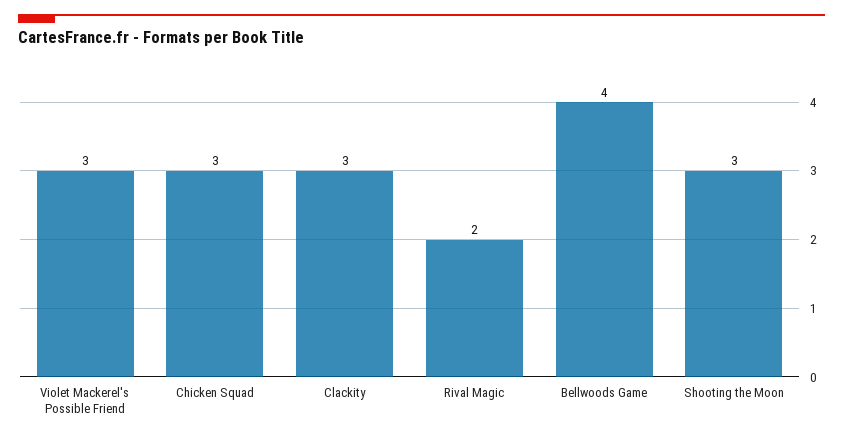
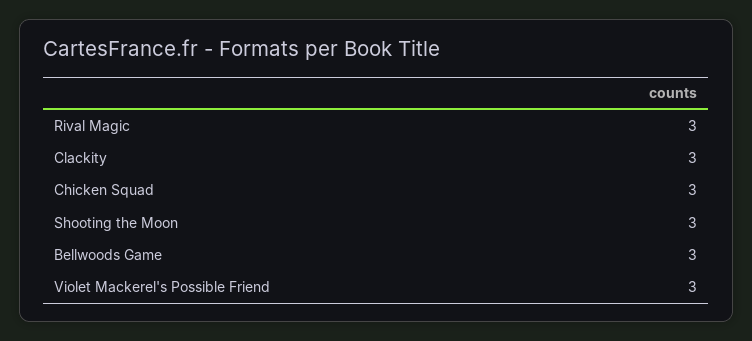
Rival Magic: 2 -> 3
Bellwoods Game: 4 -> 3

